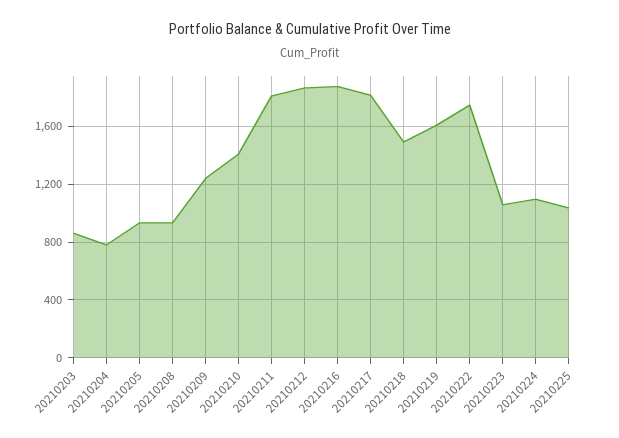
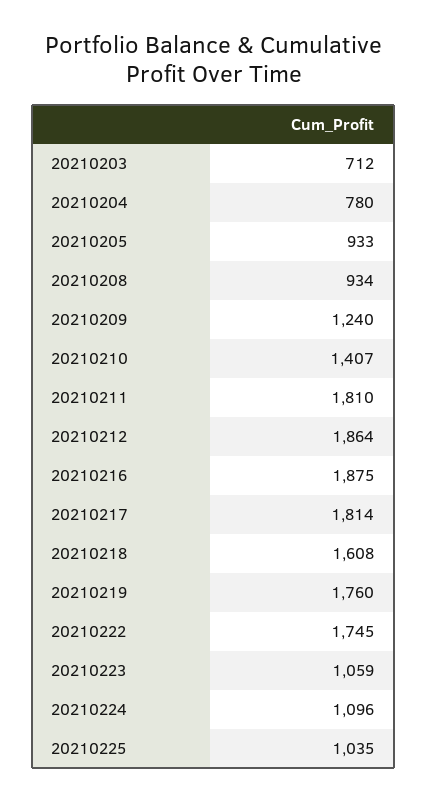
20210203: 850 -> 712
20210218: 1500 -> 1608
20210219: 1600 -> 1760

